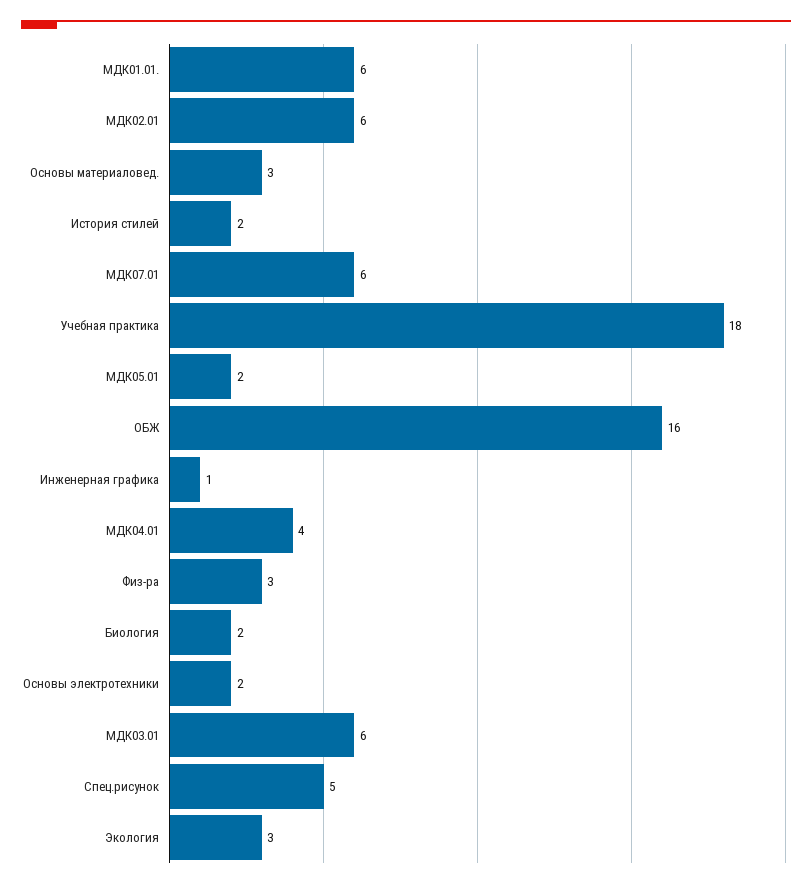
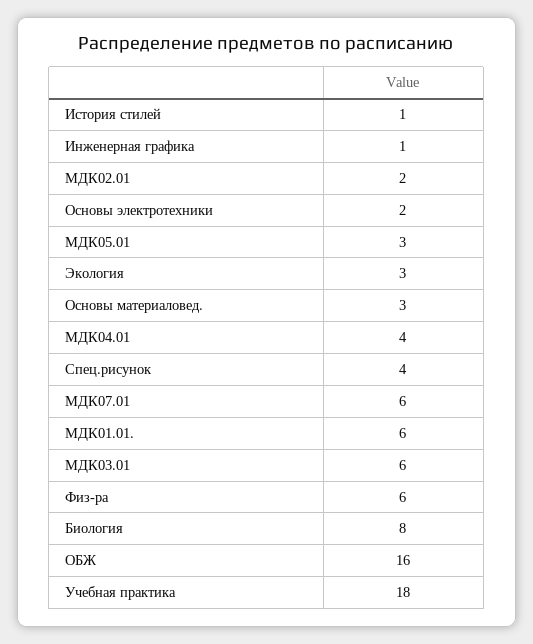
МДК02.01: 6 -> 2
История стилей: 2 -> 1
МДК05.01: 2 -> 3
Физ-ра: 3 -> 6
Биология: 2 -> 8
Спец.рисунок: 5 -> 4

